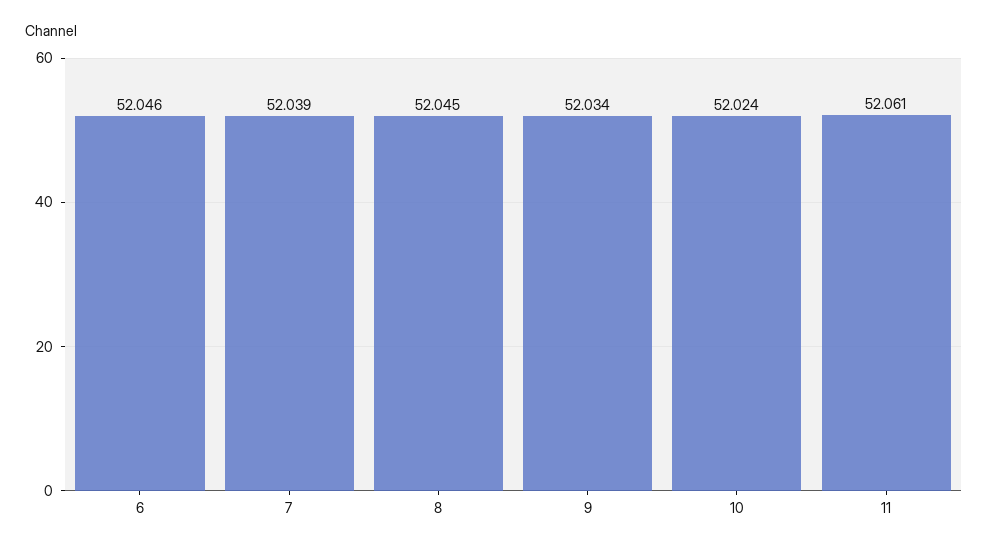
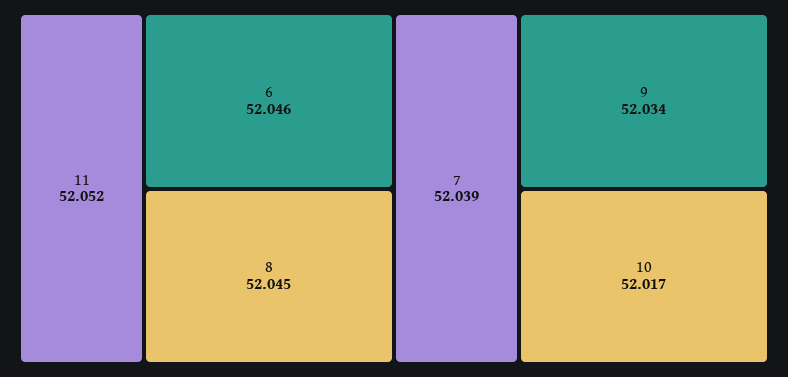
10: 52.024 -> 52.017
11: 52.061 -> 52.052

